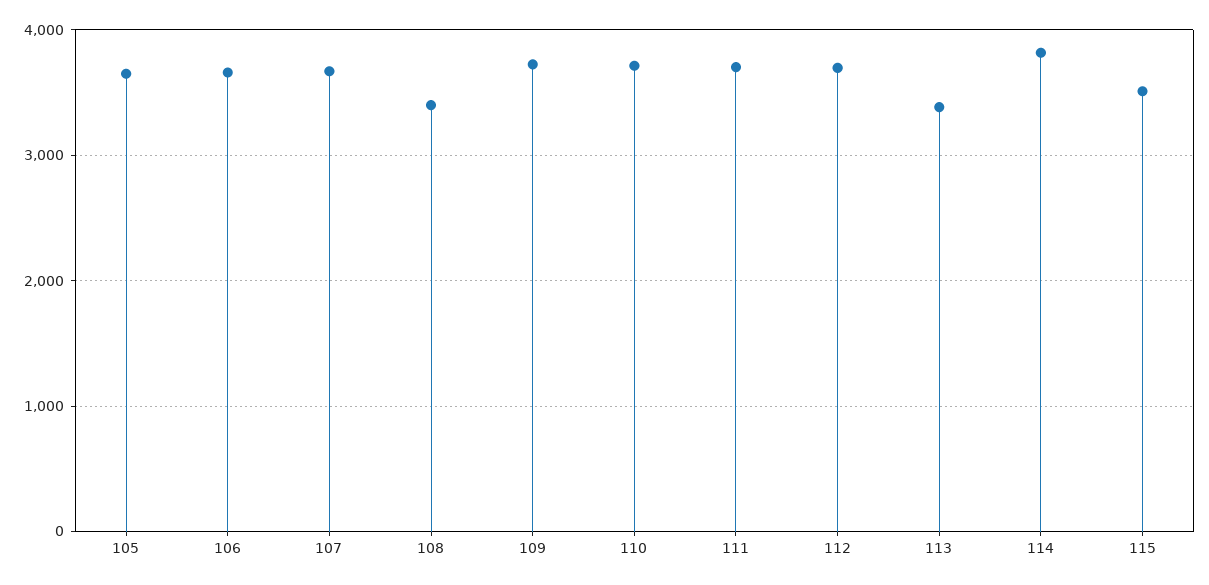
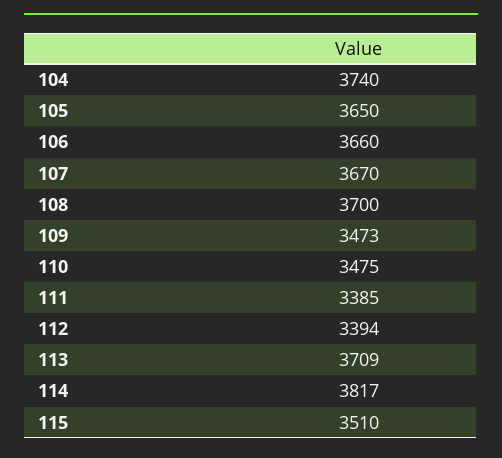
108: 3400 -> 3700
109: 3700 -> 3473
110: 3700 -> 3475
111: 3700 -> 3385
112: 3700 -> 3394
113: 3400 -> 3709
104: none -> 3740

